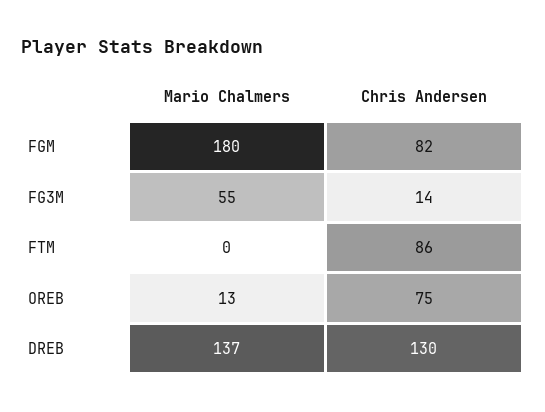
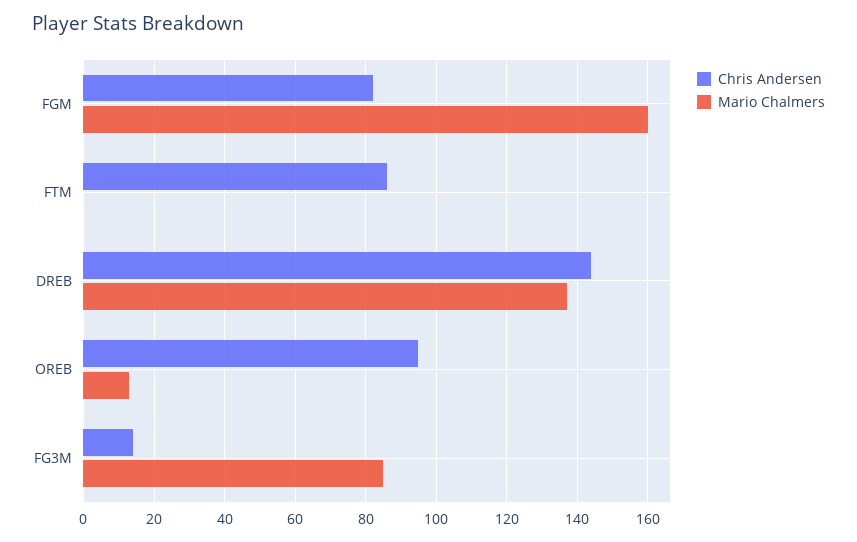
Mario Chalmers, FGM: 180 -> 160
Mario Chalmers, FG3M: 55 -> 85
Chris Andersen, OREB: 75 -> 95
Chris Andersen, DREB: 130 -> 145

